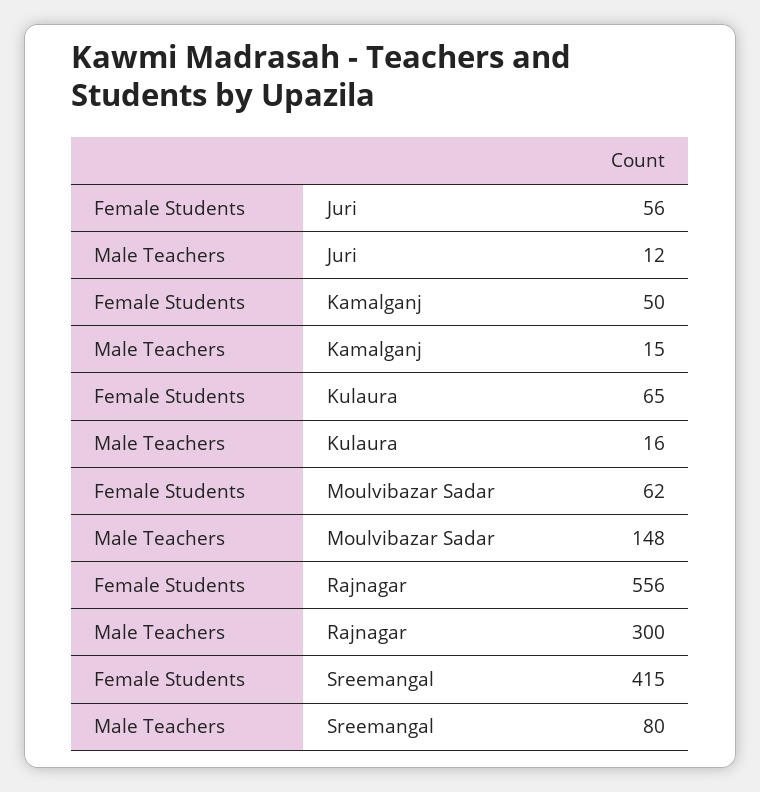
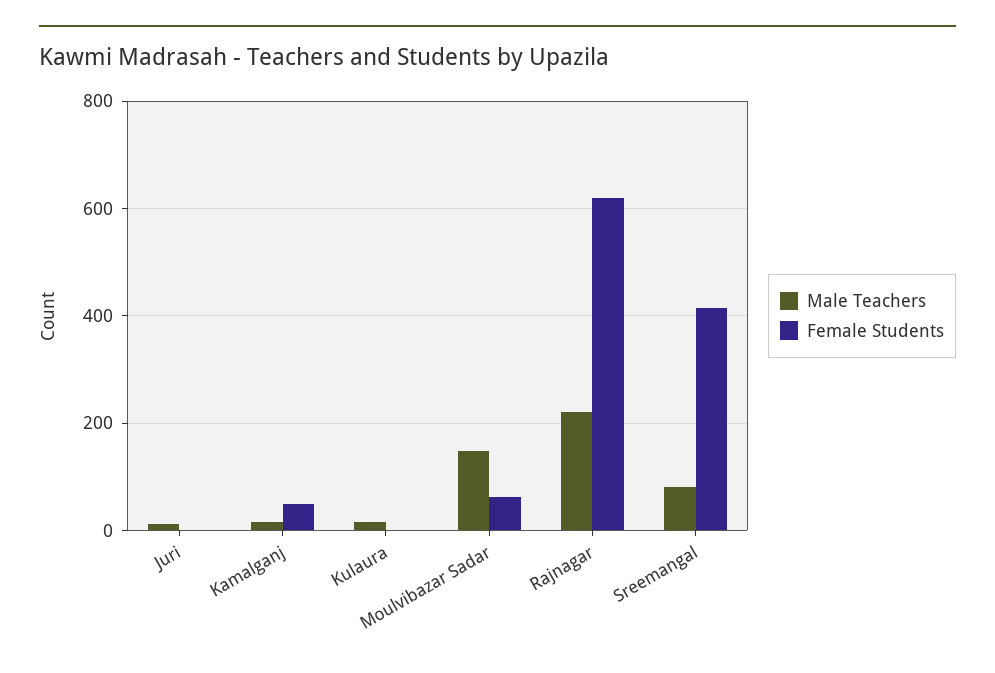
Female Students, Juri: 56 -> 0
Female Students, Kulaura: 65 -> 0
Female Students, Rajnagar: 556 -> 620
Male Teachers, Rajnagar: 300 -> 220

